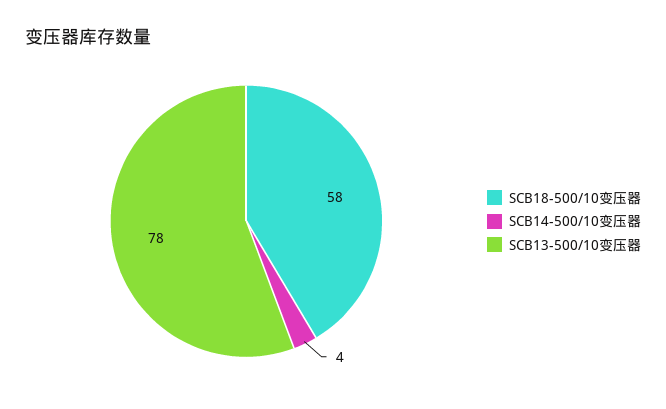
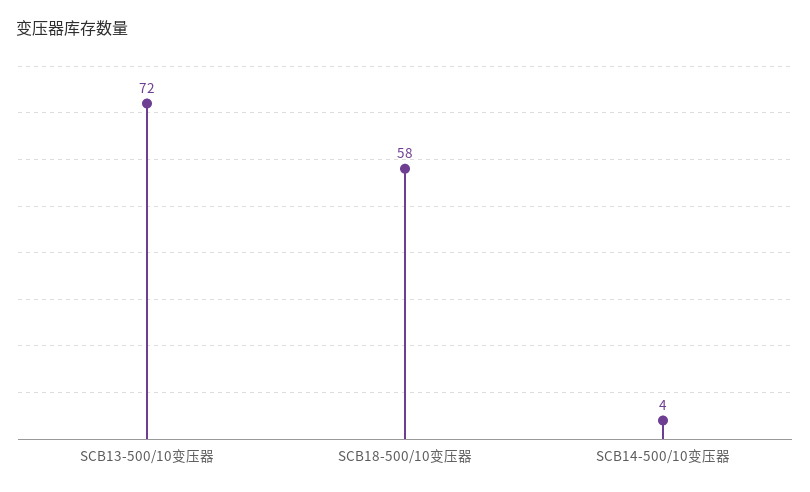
SCB13-500/10变压器: 78 -> 72

